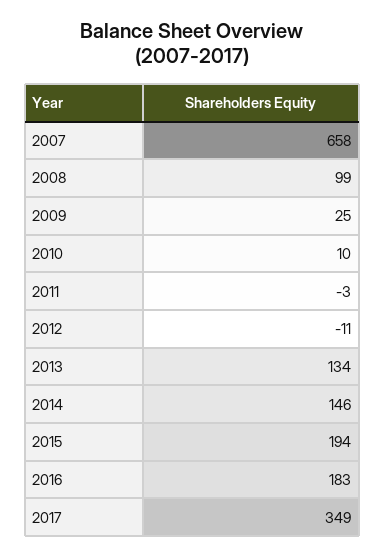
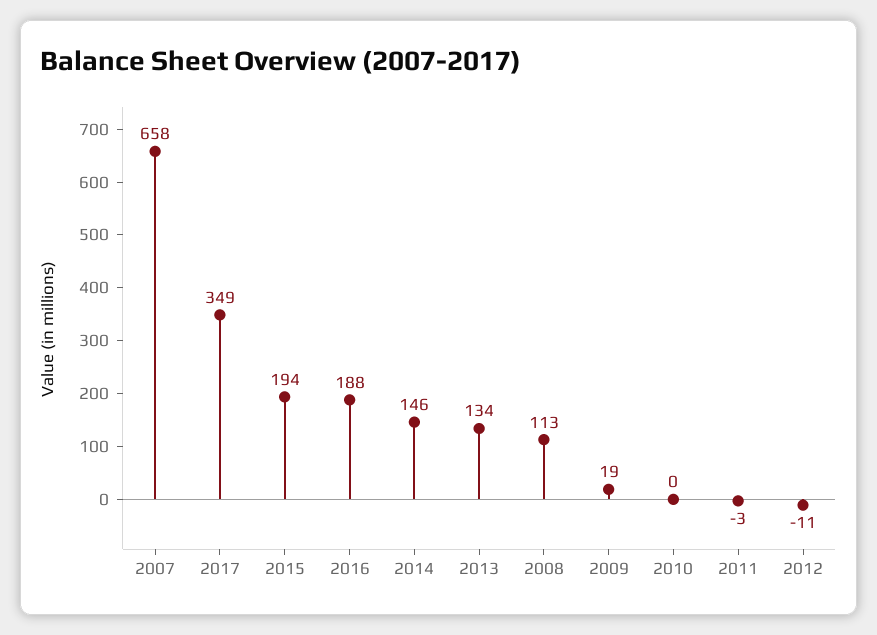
2008: 99 -> 113
2009: 25 -> 19
2010: 10 -> 0
2016: 183 -> 188

